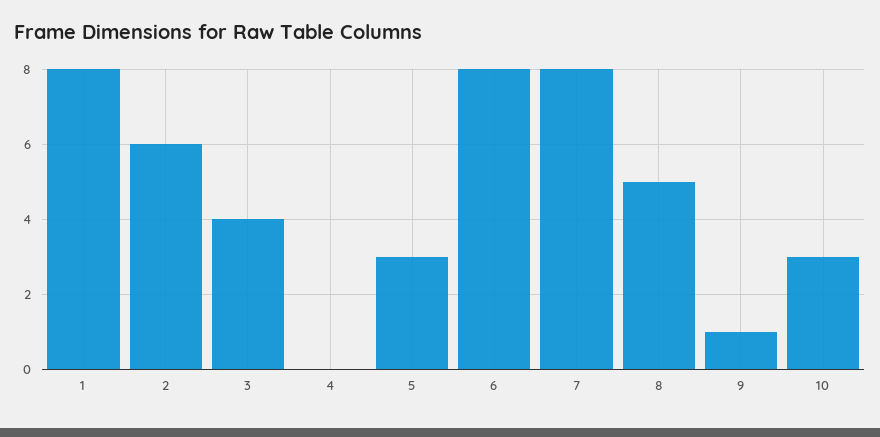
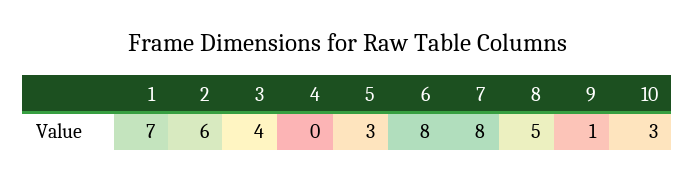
1: 8 -> 7

